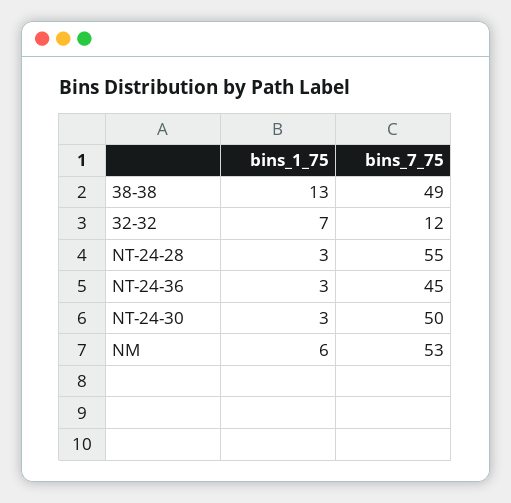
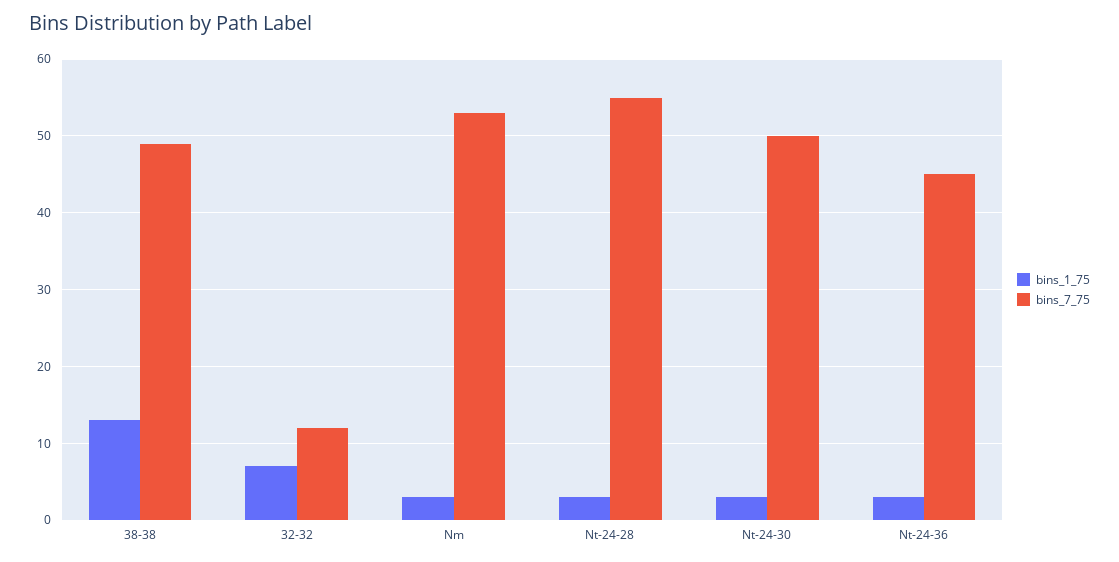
bins_1_75, NM: 6 -> 3

